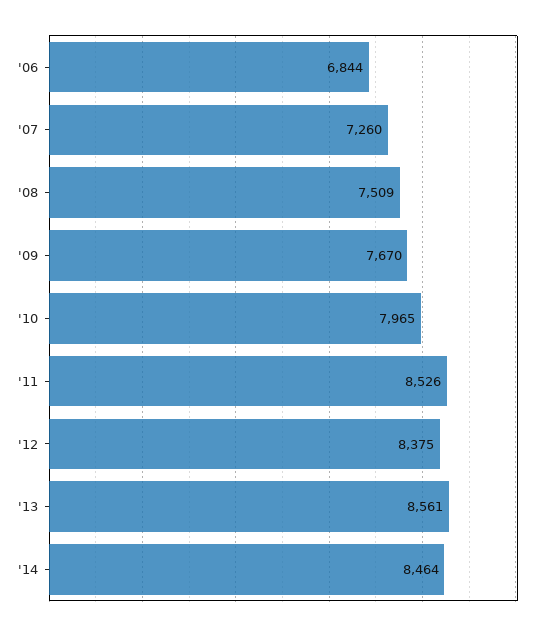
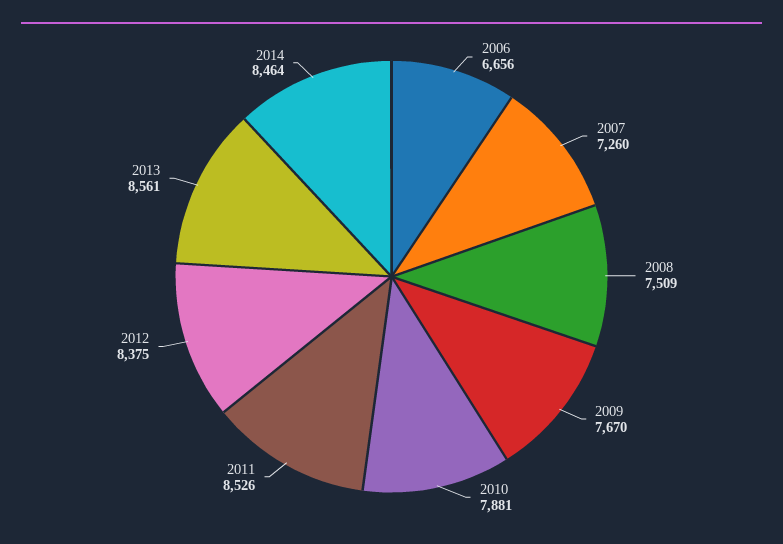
'06: 6844 -> 6656
'10: 7965 -> 7881

